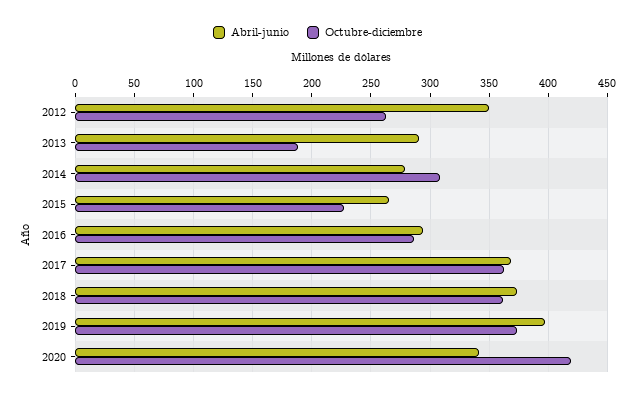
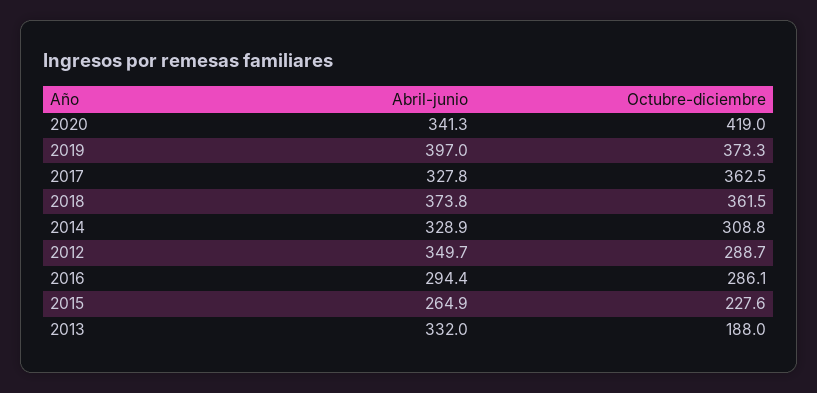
Octubre-diciembre, 2012: 260 -> 288.7
Abril-junio, 2013: 290 -> 332
Abril-junio, 2014: 280 -> 328.9
Abril-junio, 2017: 370 -> 327.8

